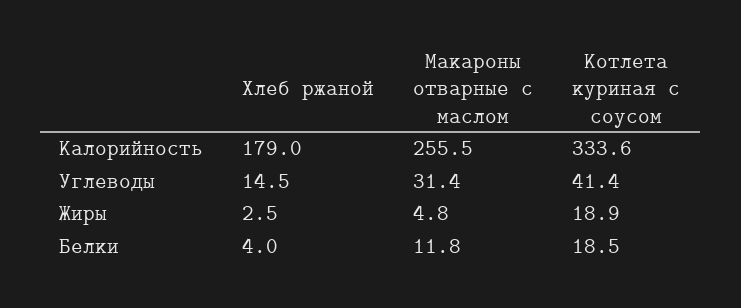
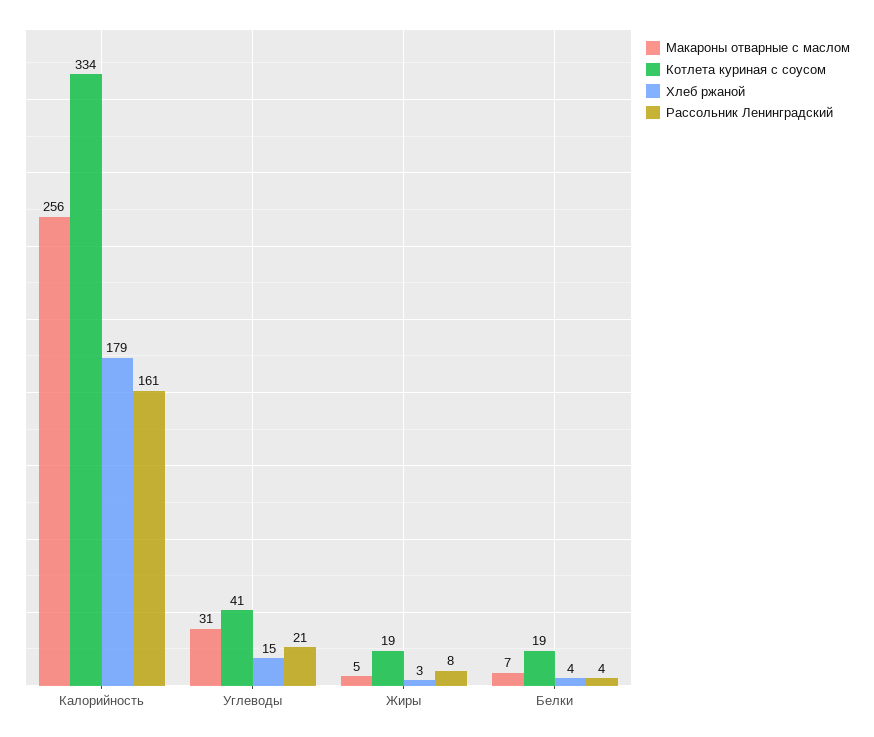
Макароны отварные с маслом, Белки: 11.8 -> 7
Рассольник Ленинградский, Калорийность: none -> 161
Рассольник Ленинградский, Углеводы: none -> 21
Рассольник Ленинградский, Жиры: none -> 8
Рассольник Ленинградский, Белки: none -> 4

